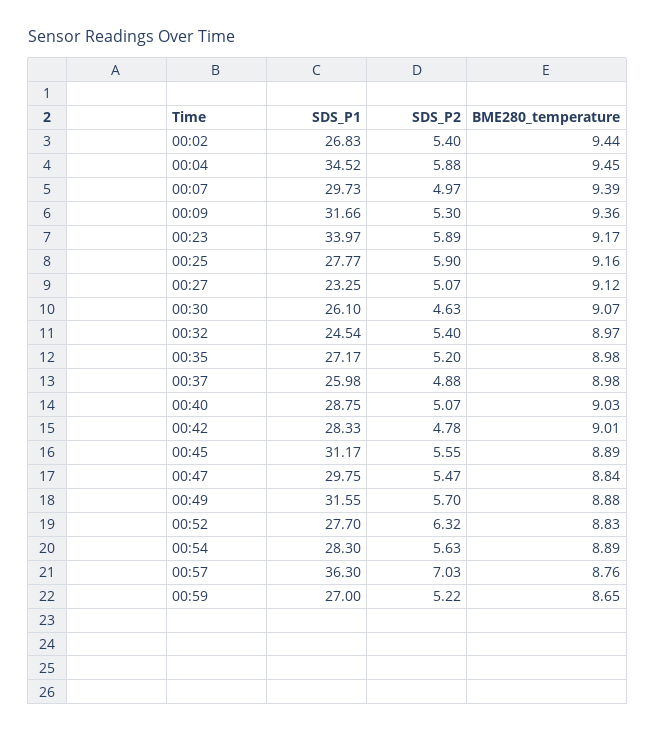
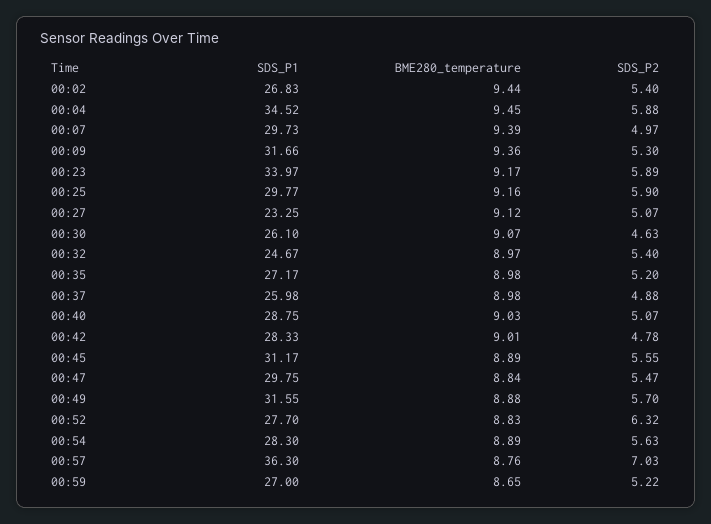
SDS_P1, 00:25: 27.77 -> 29.77
SDS_P1, 00:32: 24.54 -> 24.67

